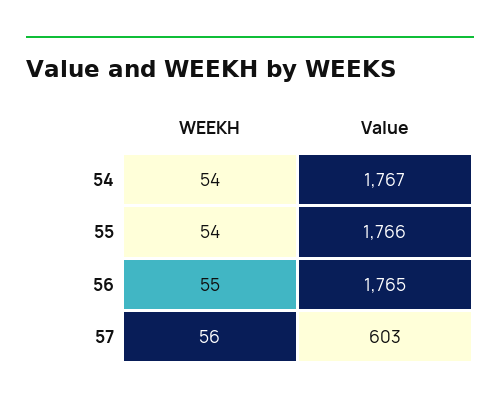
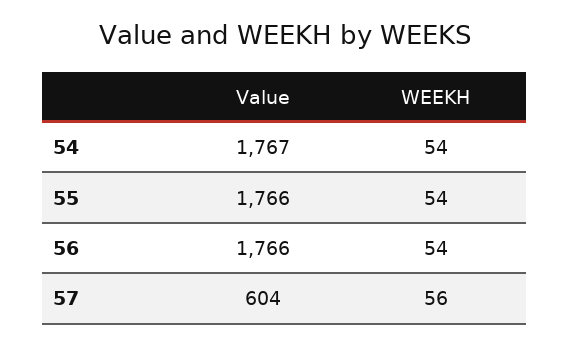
WEEKH, 56: 55 -> 54
Value, 56: 1765 -> 1766
Value, 57: 603 -> 604

